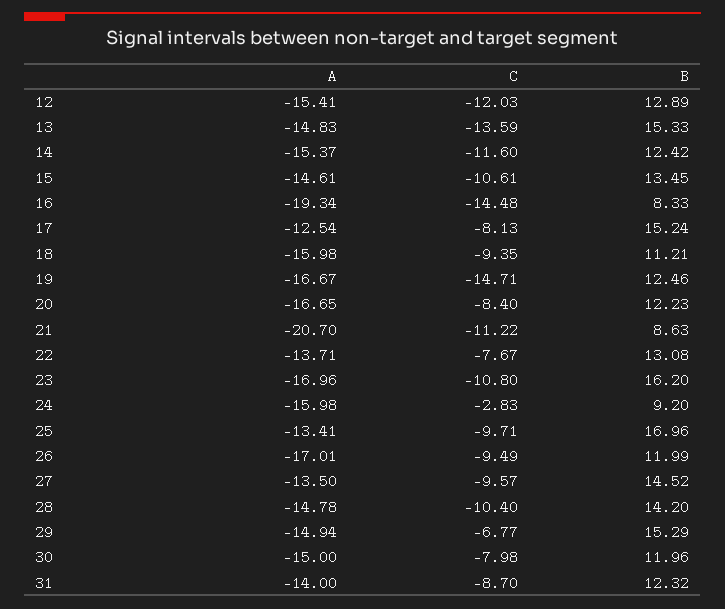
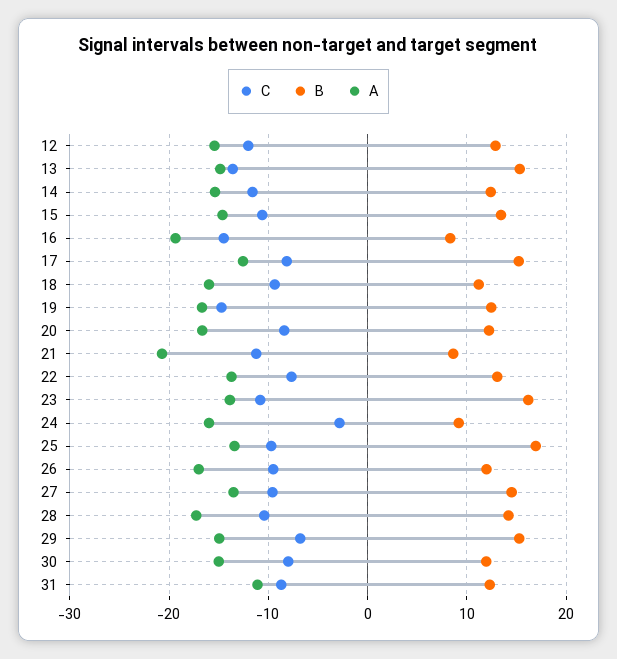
A, 23: -16.96 -> -14
A, 28: -14.78 -> -17
A, 31: -14 -> -11

